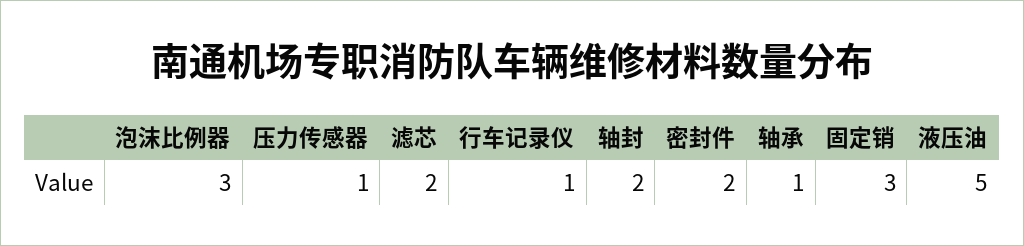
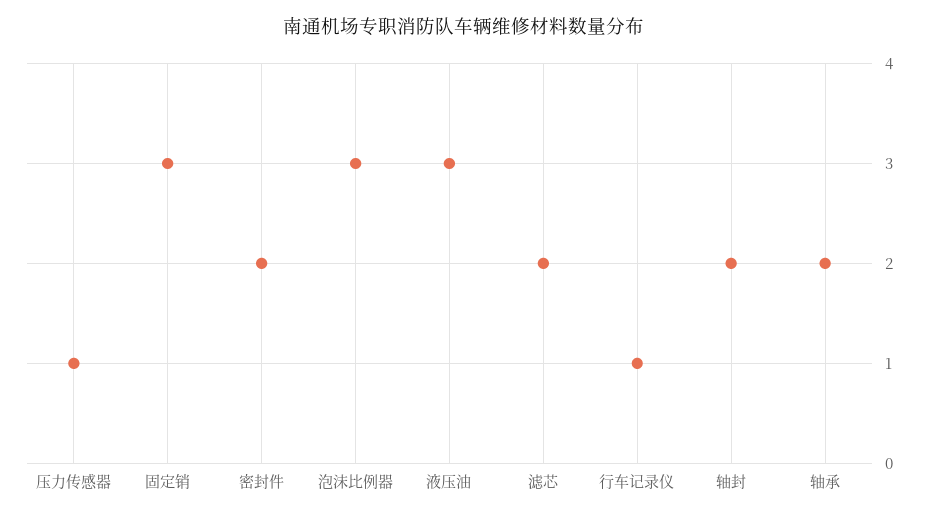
轴承: 1 -> 2
液压油: 5 -> 3

